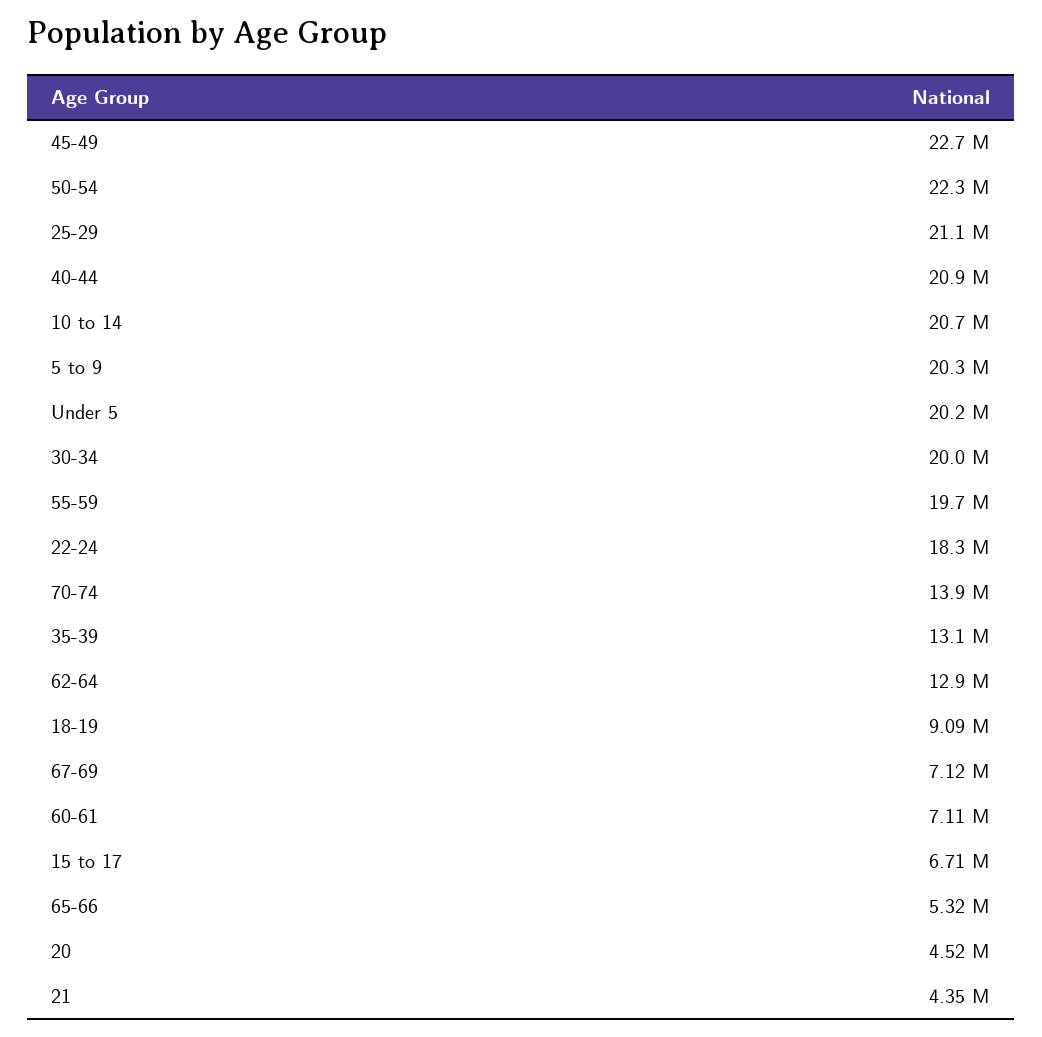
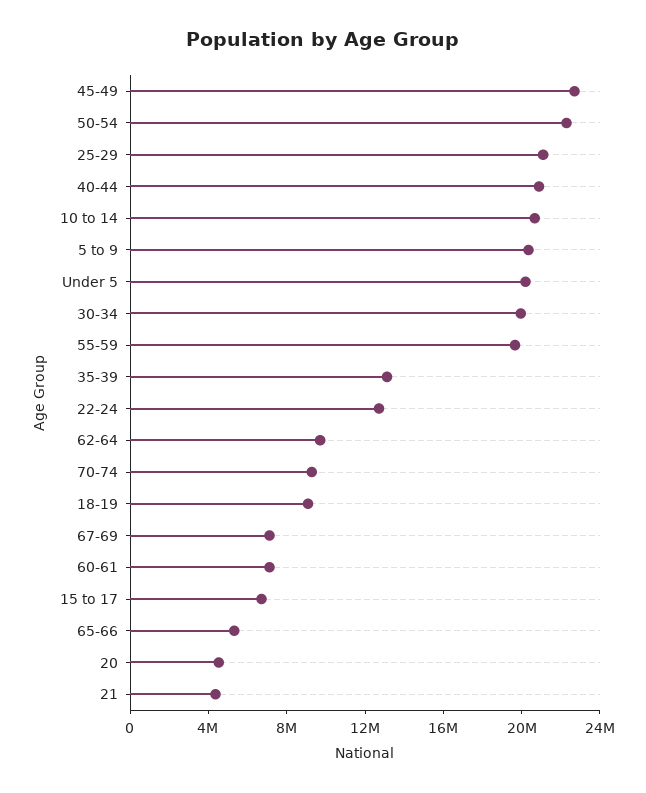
22-24: 18300000 -> 13000000
70-74: 13900000 -> 9000000
62-64: 12900000 -> 10000000

